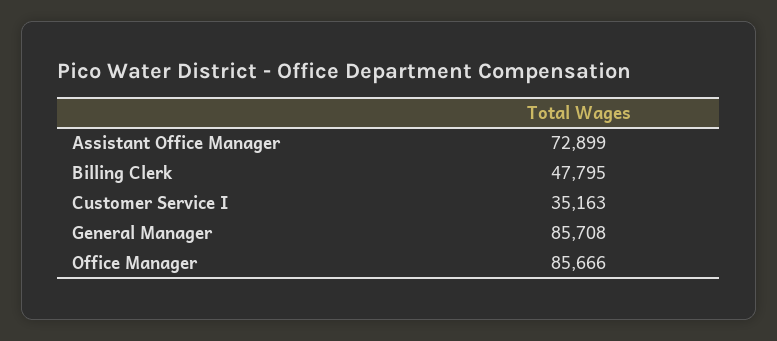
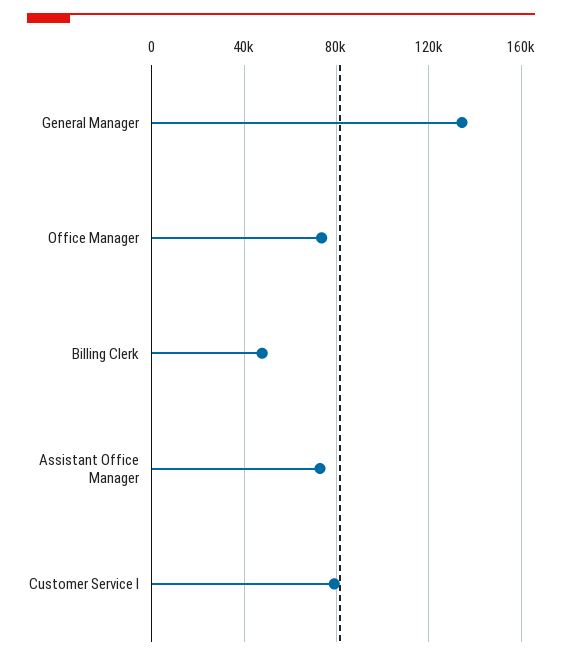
Customer Service I: 35163 -> 80000
General Manager: 85708 -> 135000
Office Manager: 85666 -> 75000

